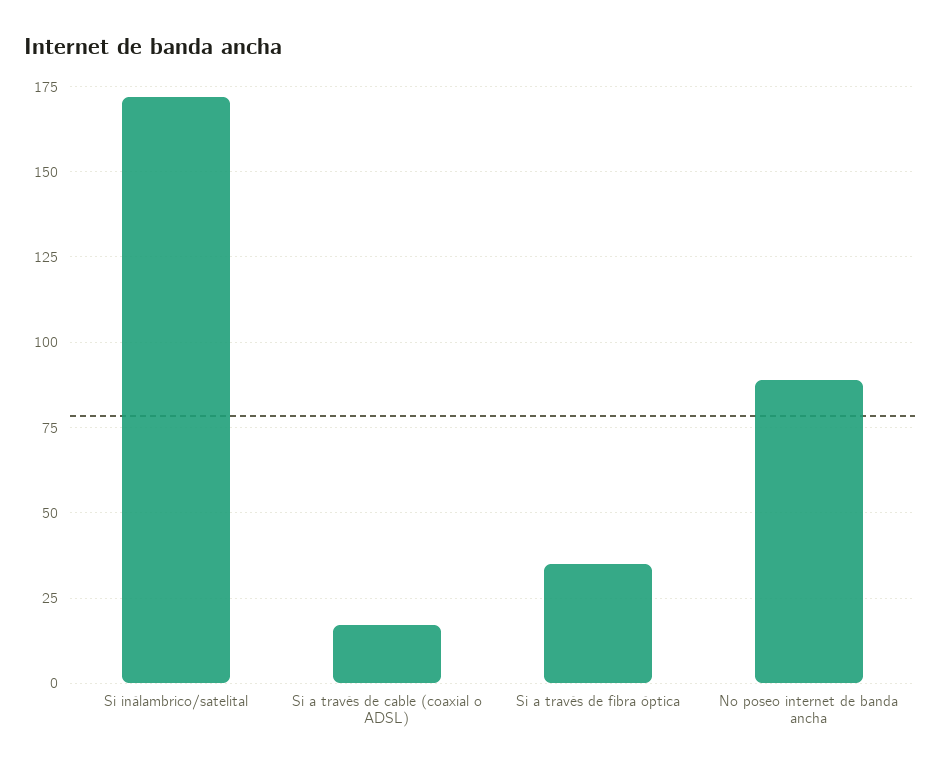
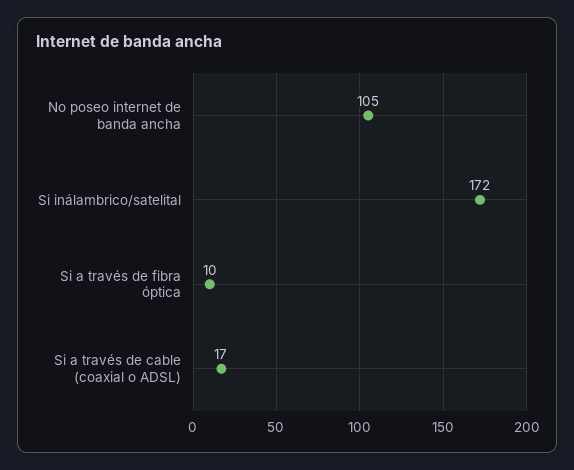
Si a través de fibra óptica: 35 -> 10
No poseo internet de banda ancha: 90 -> 105

